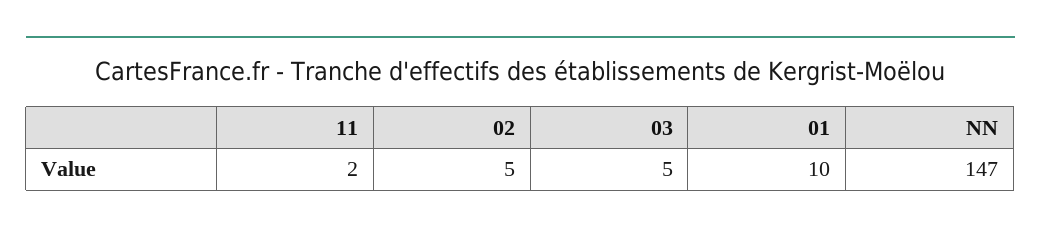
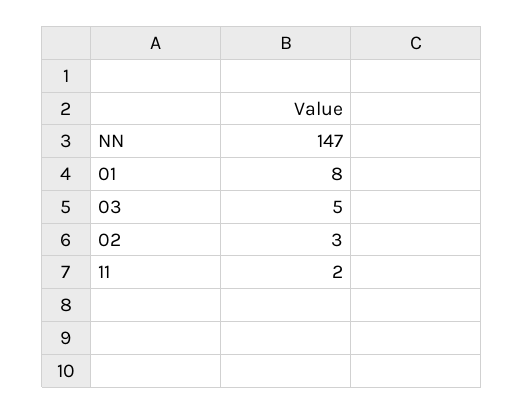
02: 5 -> 3
01: 10 -> 8

